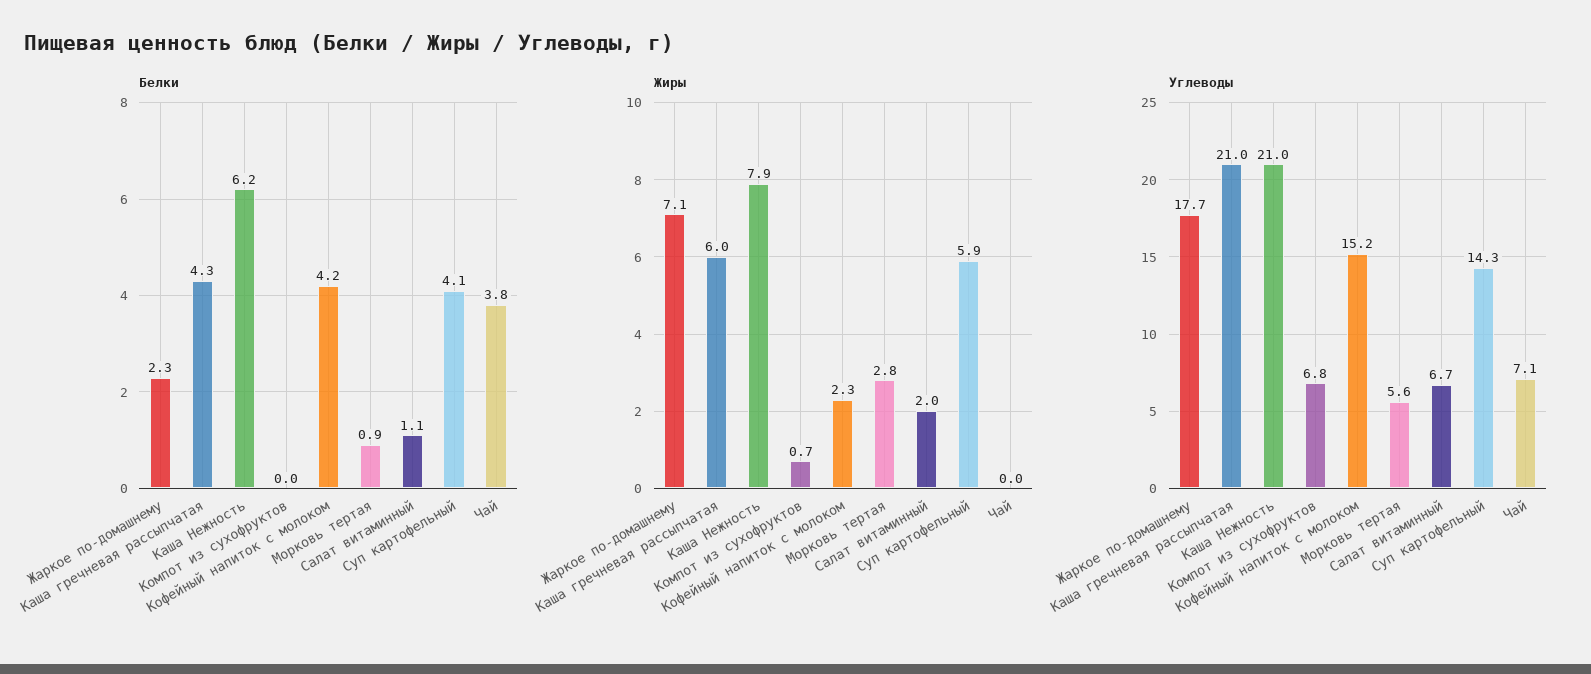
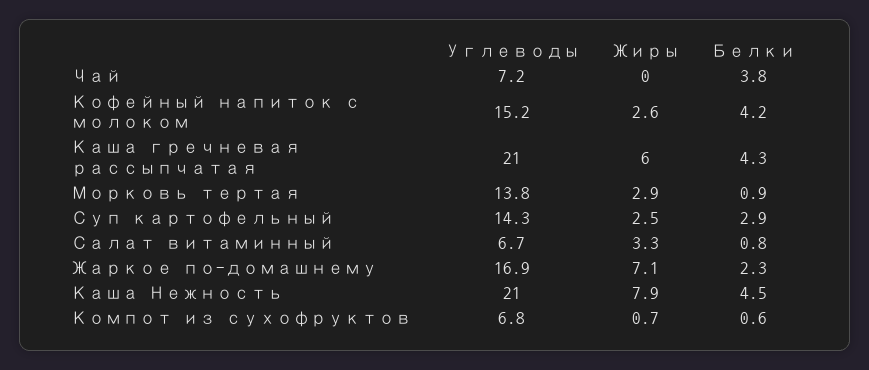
Белки, Каша Нежность: 6.2 -> 4.5
Белки, Компот из сухофруктов: 0 -> 0.6
Белки, Салат витаминный: 1.1 -> 0.8
Белки, Суп картофельный: 4.1 -> 2.9
Жиры, Кофейный напиток с молоком: 2.3 -> 2.6
Жиры, Морковь тертая: 2.8 -> 2.9
Жиры, Салат витаминный: 2 -> 3.3
Жиры, Суп картофельный: 5.9 -> 2.5
Углеводы, Жаркое по-домашнему: 17.7 -> 16.9
Углеводы, Морковь тертая: 5.6 -> 13.8
Углеводы, Чай: 7.1 -> 7.2

